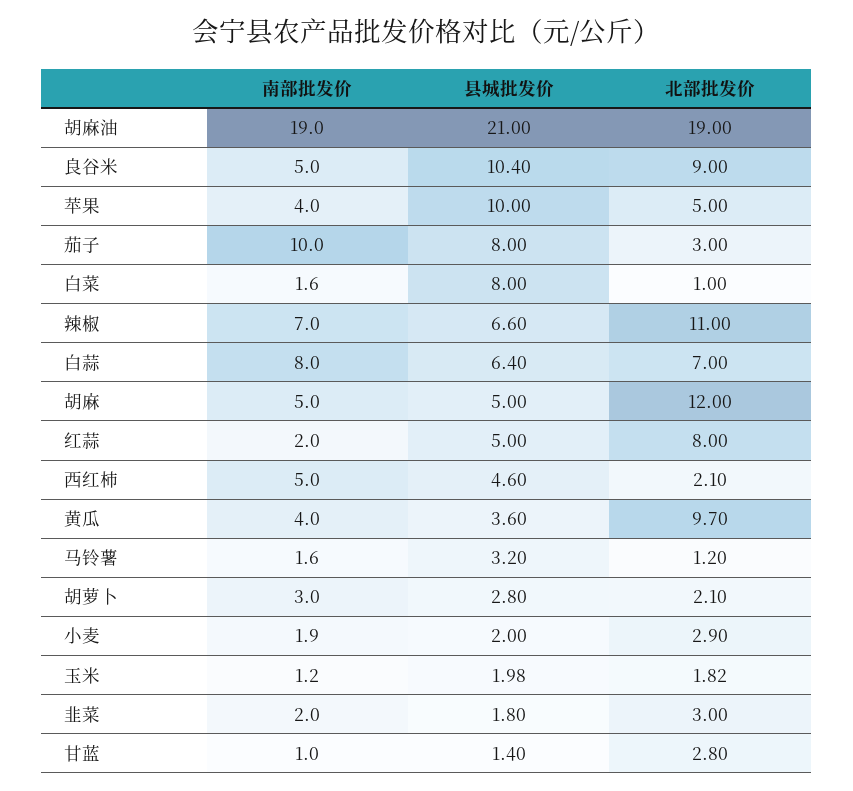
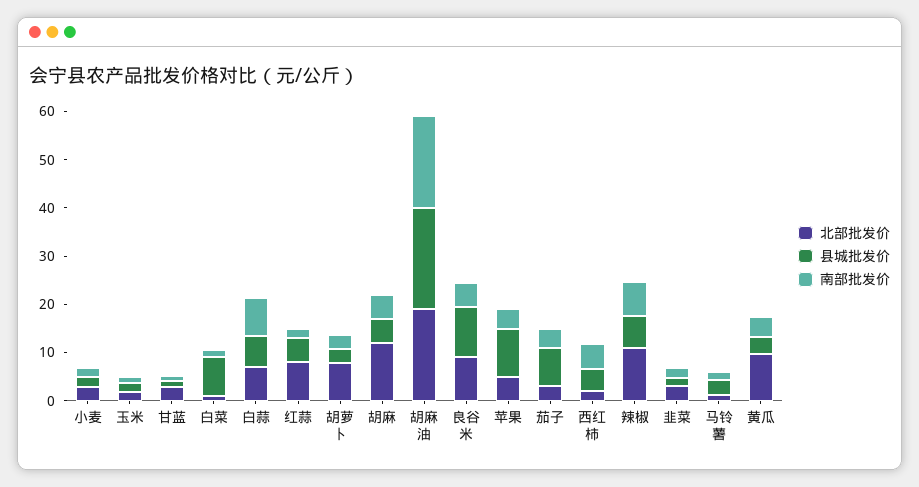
南部批发价, 茄子: 10 -> 4
北部批发价, 胡萝卜: 2.1 -> 8

